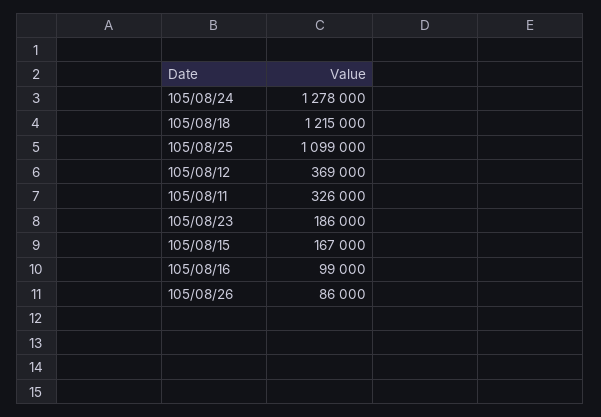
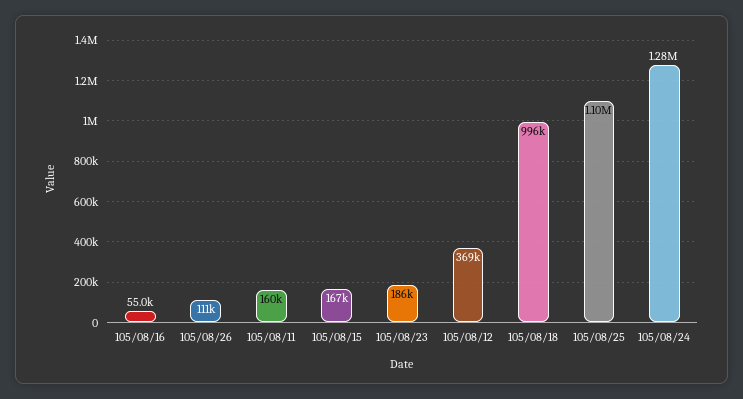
105/08/18: 1215000 -> 996000
105/08/11: 326000 -> 160000
105/08/16: 99000 -> 55000
105/08/26: 86000 -> 111000

